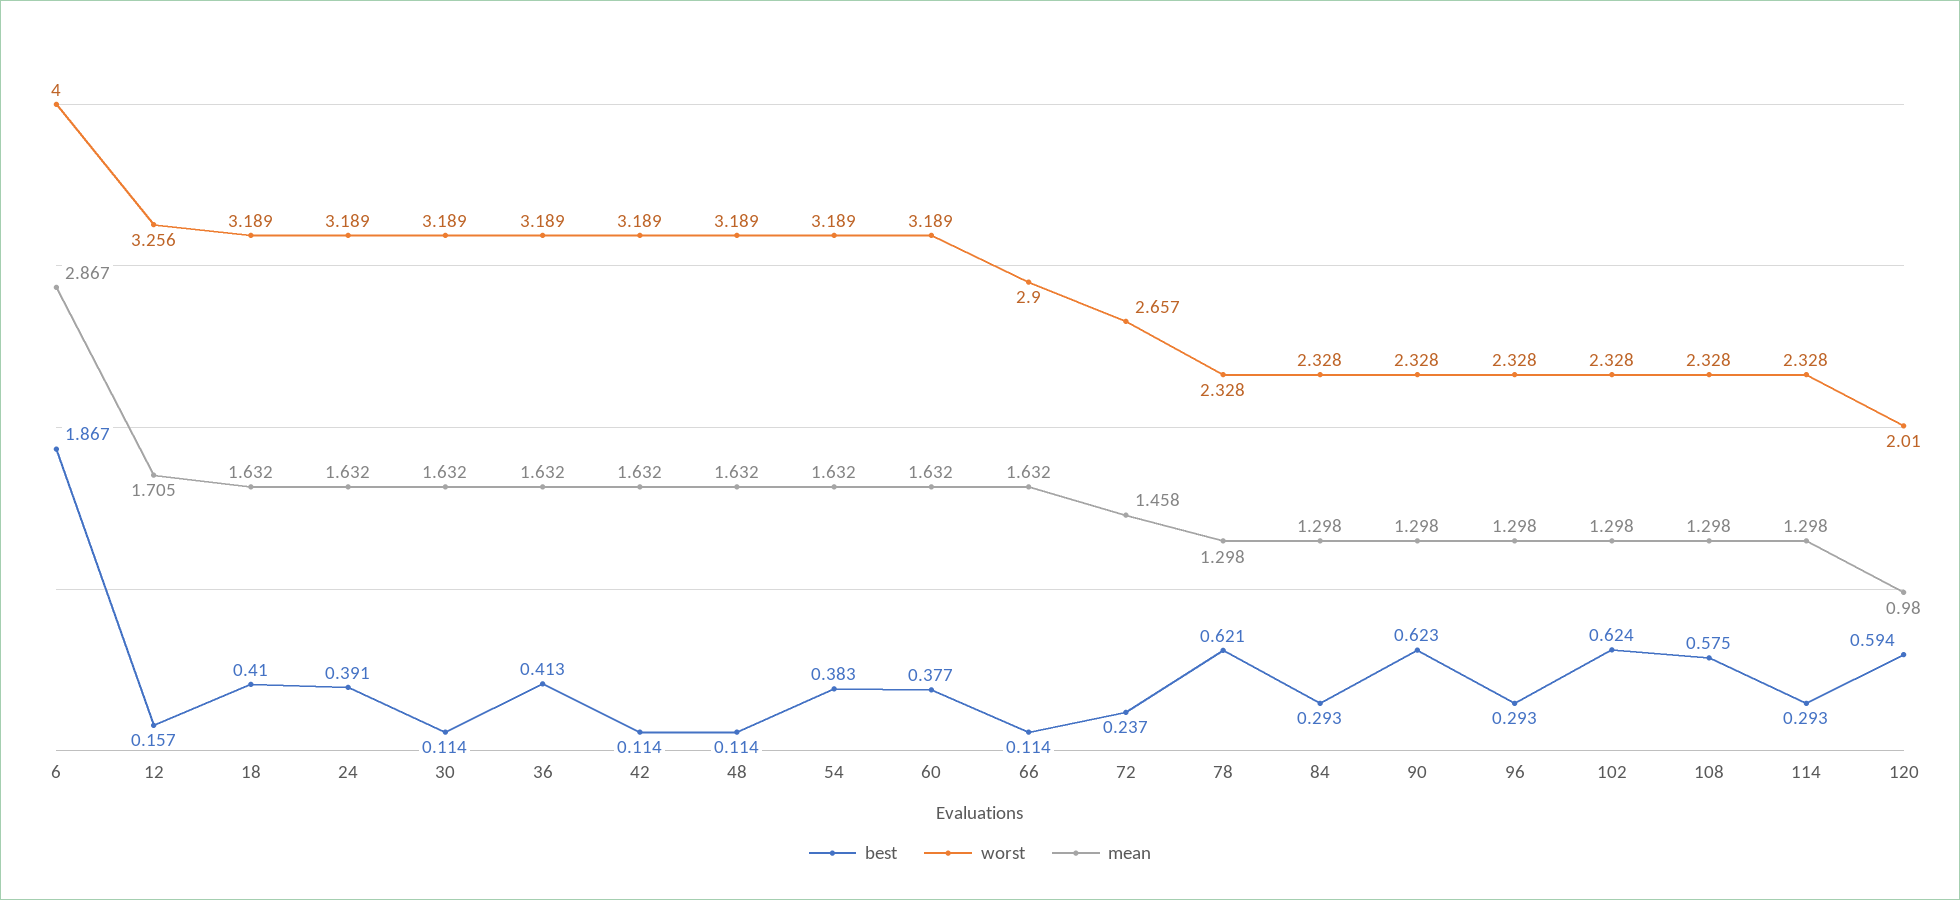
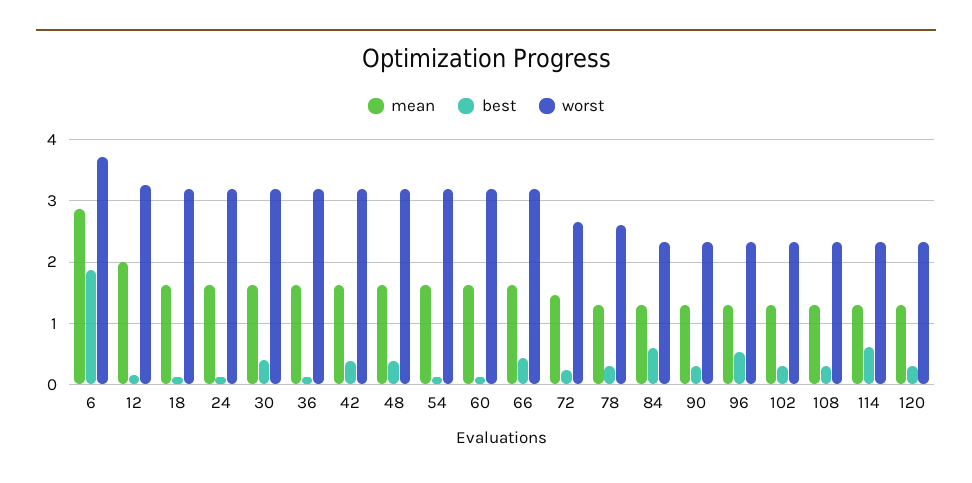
worst, 6: 4 -> 3.7
mean, 12: 1.705 -> 2
best, 18: 0.41 -> 0.1
best, 24: 0.391 -> 0.1
best, 30: 0.114 -> 0.4
best, 36: 0.413 -> 0.1
best, 42: 0.114 -> 0.4
best, 48: 0.114 -> 0.4
best, 54: 0.383 -> 0.1
best, 60: 0.377 -> 0.1
best, 66: 0.114 -> 0.4
worst, 66: 2.9 -> 3.2
best, 78: 0.621 -> 0.3
worst, 78: 2.328 -> 2.6
best, 84: 0.293 -> 0.6
best, 90: 0.623 -> 0.3
best, 96: 0.293 -> 0.5
best, 102: 0.624 -> 0.3
best, 108: 0.575 -> 0.3
best, 114: 0.293 -> 0.6
best, 120: 0.594 -> 0.3
worst, 120: 2.01 -> 2.3
mean, 120: 0.98 -> 1.3

